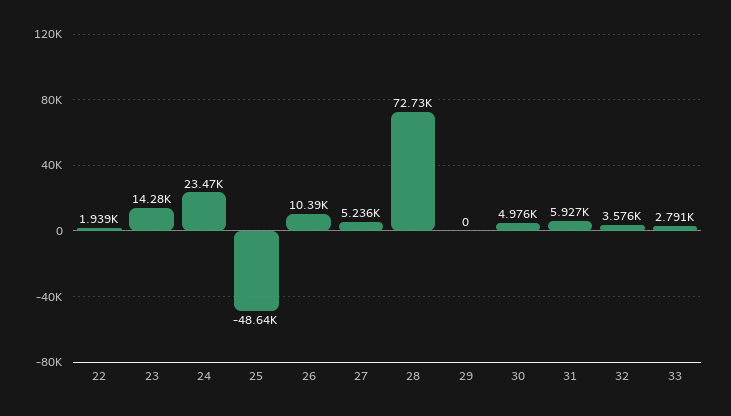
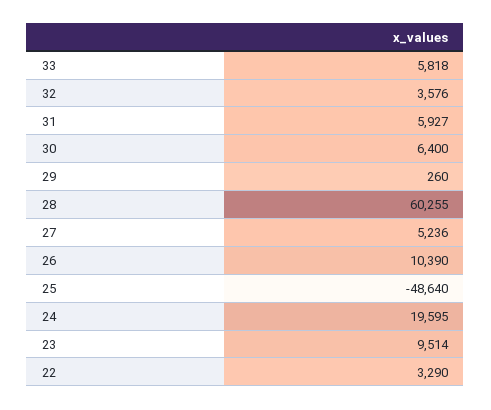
22: 1939 -> 3290
23: 14280 -> 9514
24: 23470 -> 19595
28: 72730 -> 60255
29: 0 -> 260
30: 4976 -> 6400
33: 2791 -> 5818

